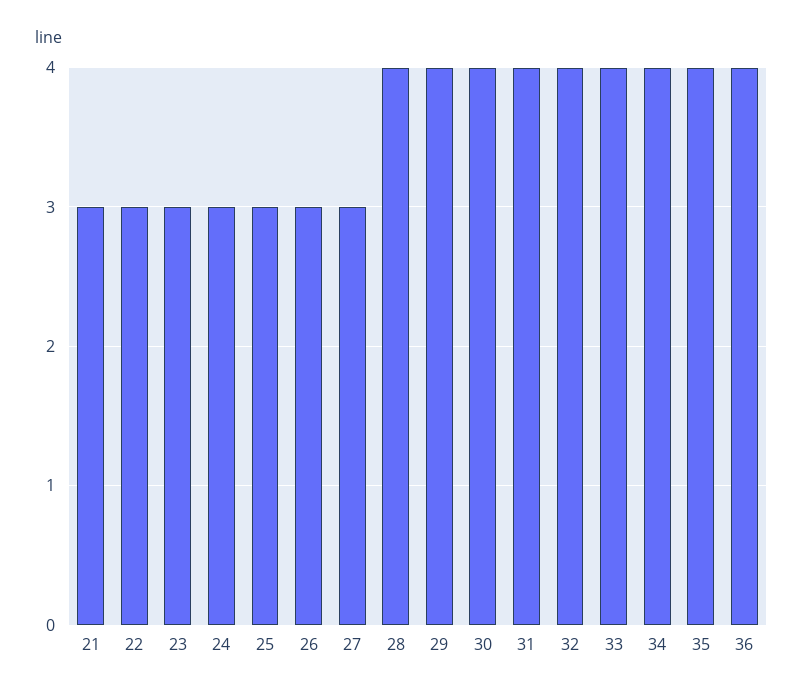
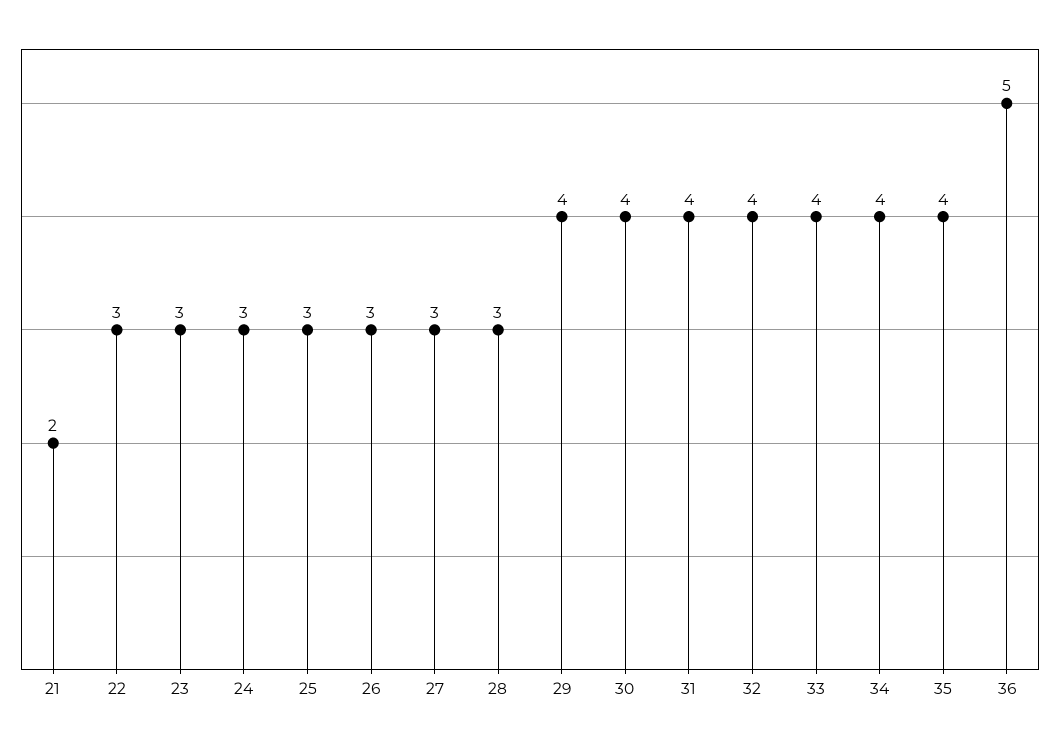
21: 3 -> 2
28: 4 -> 3
36: 4 -> 5

